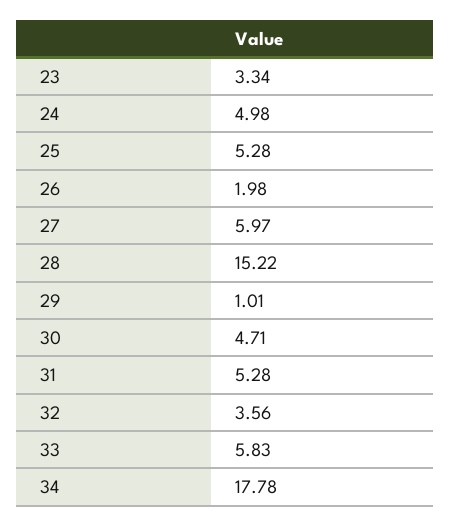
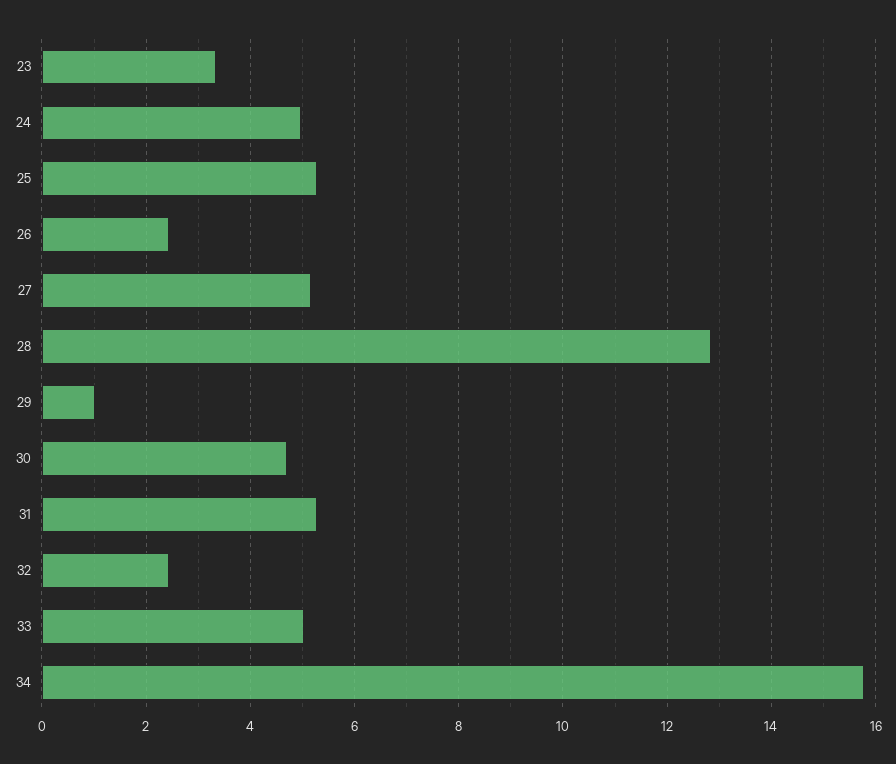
26: 1.98 -> 2.4
27: 5.97 -> 5.2
28: 15.22 -> 12.8
32: 3.56 -> 2.4
33: 5.83 -> 5
34: 17.78 -> 15.8

